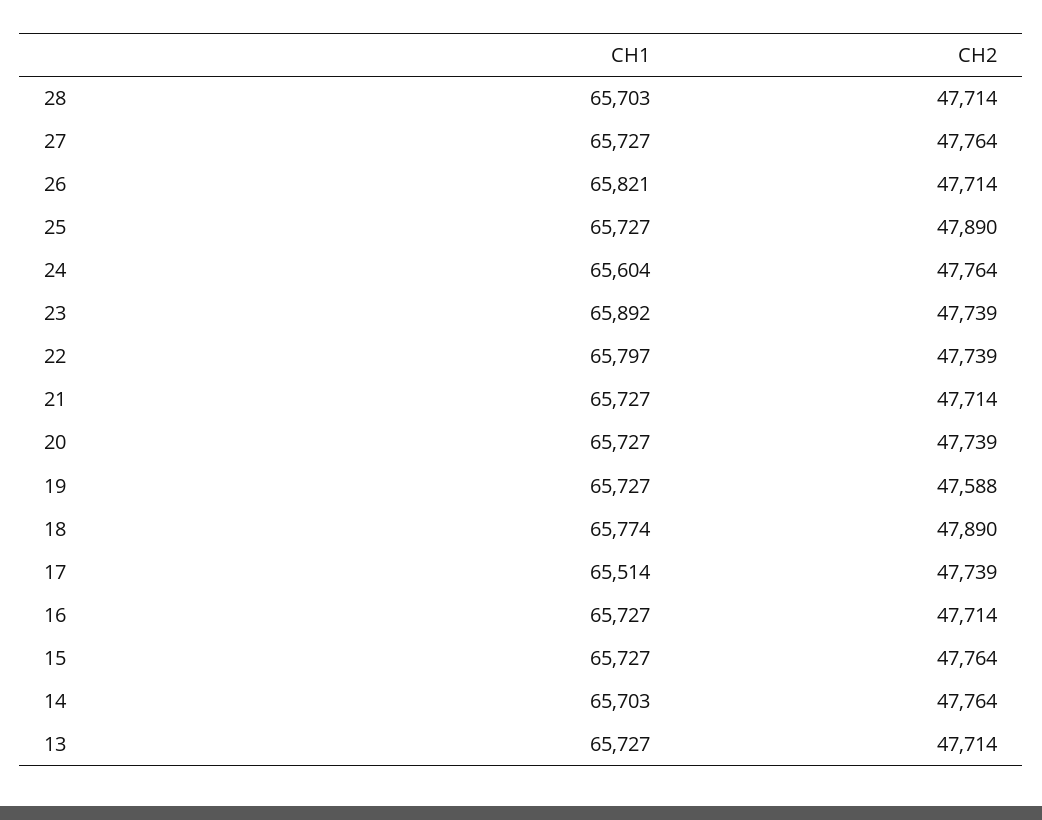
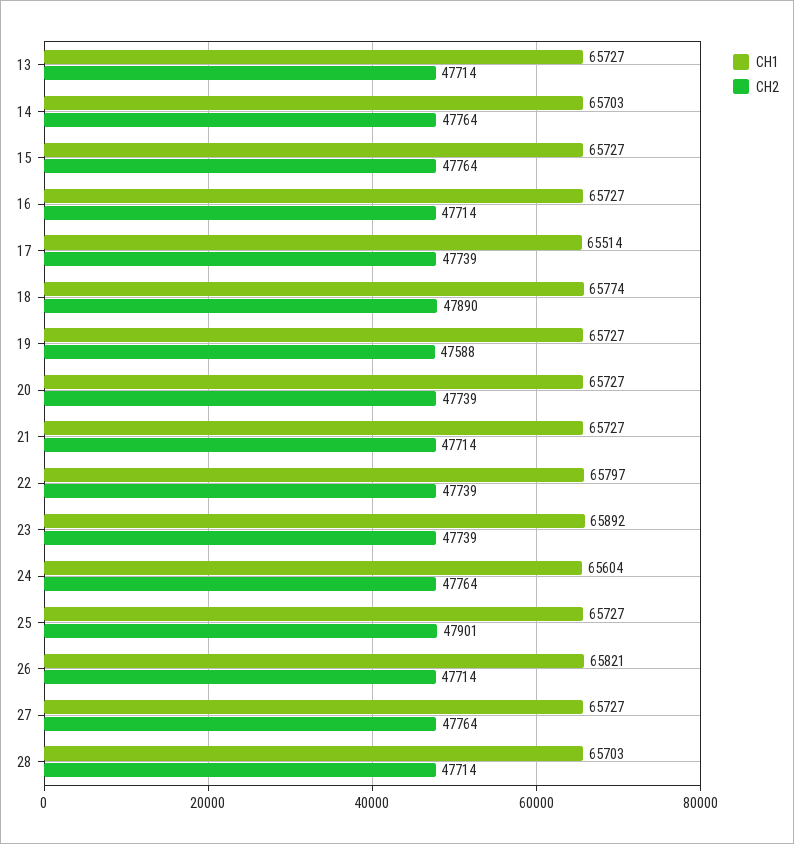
CH2, 25: 47890 -> 47901

